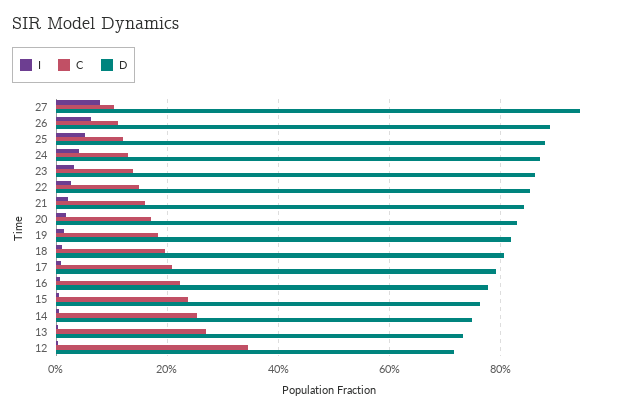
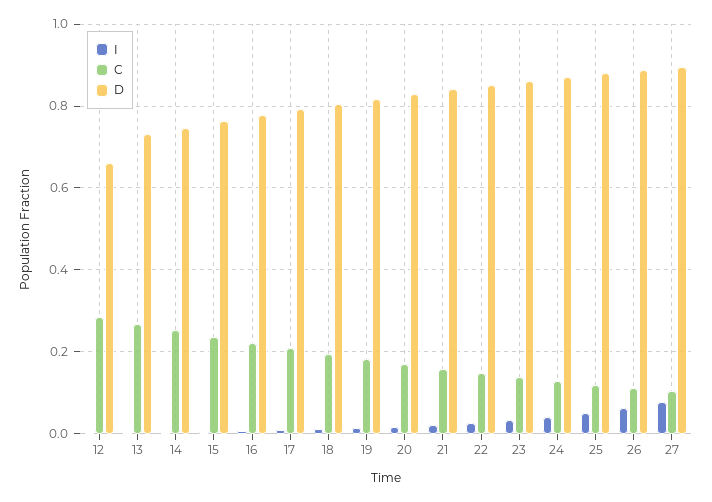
D, 27: 0.94 -> 0.9
C, 12: 0.34 -> 0.28
D, 12: 0.72 -> 0.66

